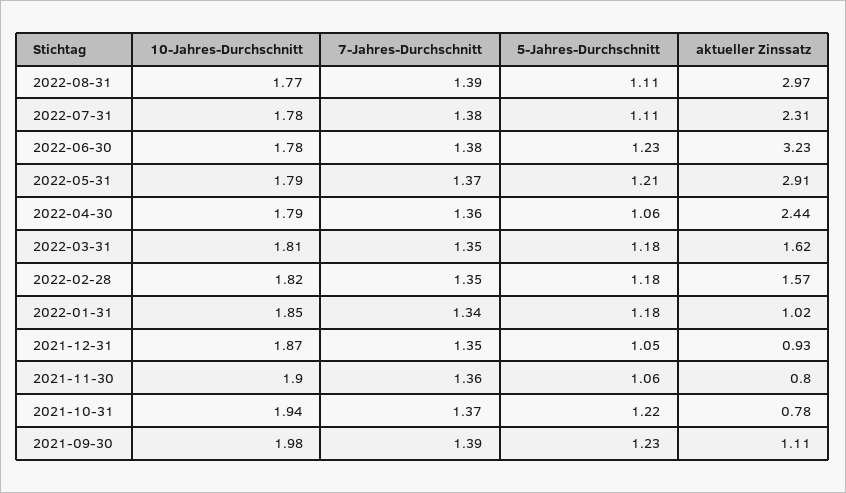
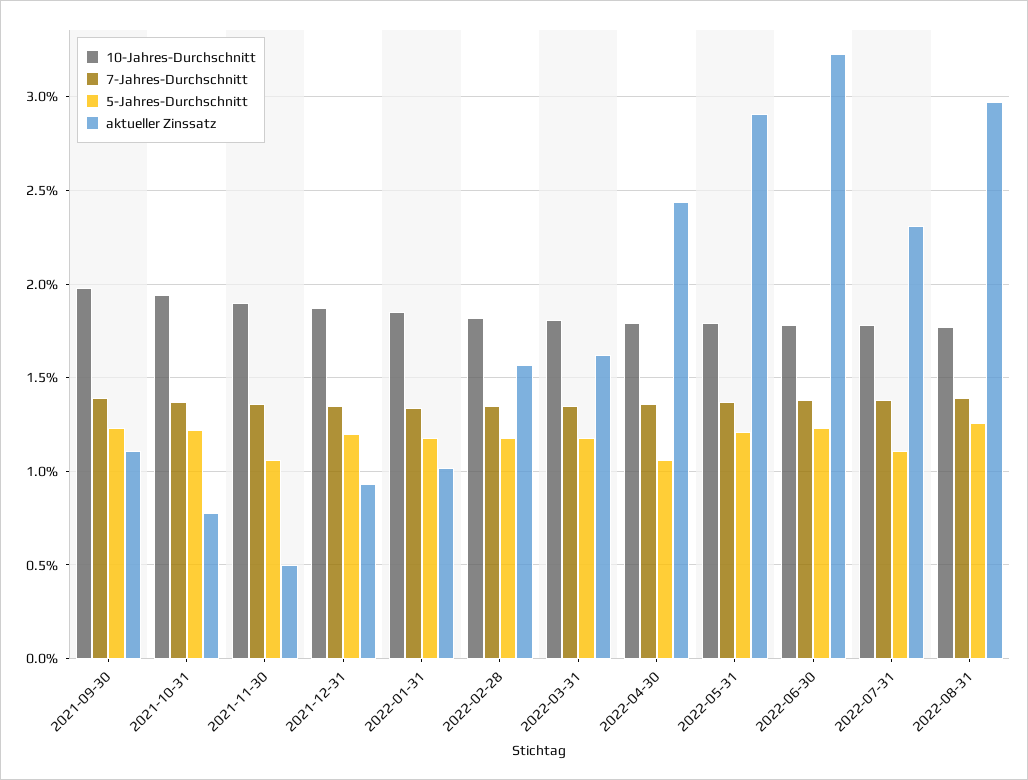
5-Jahres-Durchschnitt, 2022-08-31: 1.11 -> 1.25
5-Jahres-Durchschnitt, 2021-12-31: 1.05 -> 1.2
aktueller Zinssatz, 2021-11-30: 0.8 -> 0.5

